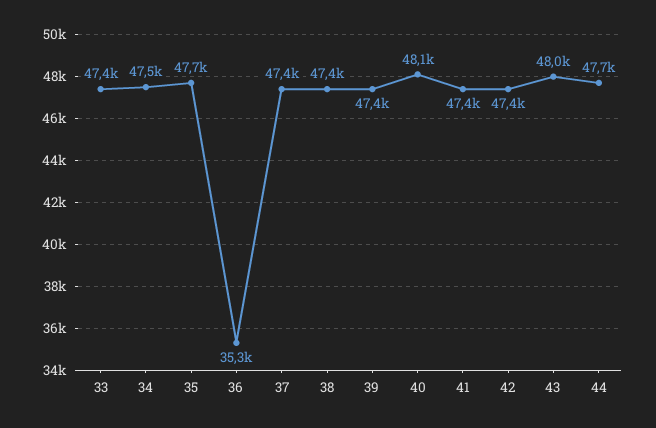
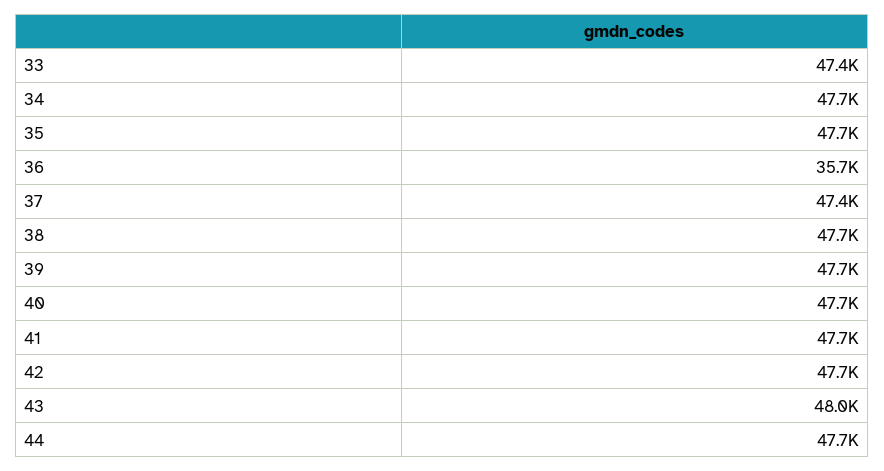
34: 47500 -> 47700
36: 35300 -> 35700
38: 47400 -> 47700
39: 47400 -> 47700
40: 48100 -> 47700
41: 47400 -> 47700
42: 47400 -> 47700

